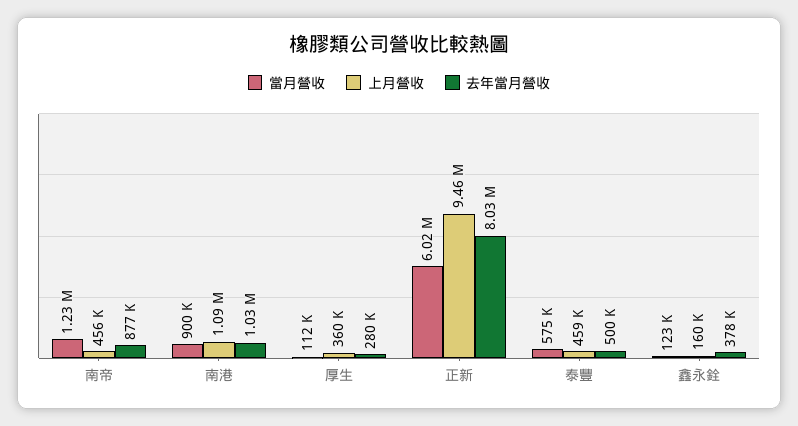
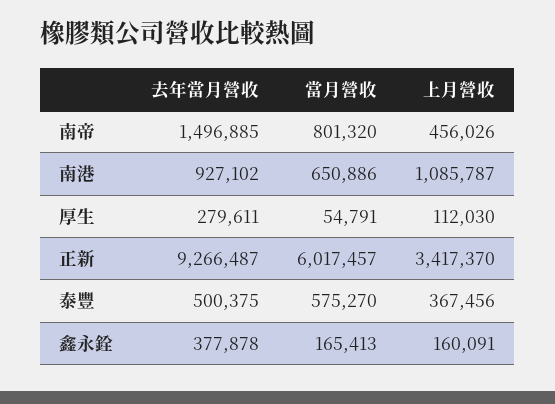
當月營收, 南帝: 1230000 -> 801320
去年當月營收, 南帝: 877000 -> 1496885
當月營收, 南港: 900000 -> 650886
去年當月營收, 南港: 1030000 -> 927102
當月營收, 厚生: 112000 -> 54791
上月營收, 厚生: 360000 -> 112030
上月營收, 正新: 9460000 -> 3417370
去年當月營收, 正新: 8030000 -> 9266487
上月營收, 泰豐: 459000 -> 367456
當月營收, 鑫永銓: 123000 -> 165413

